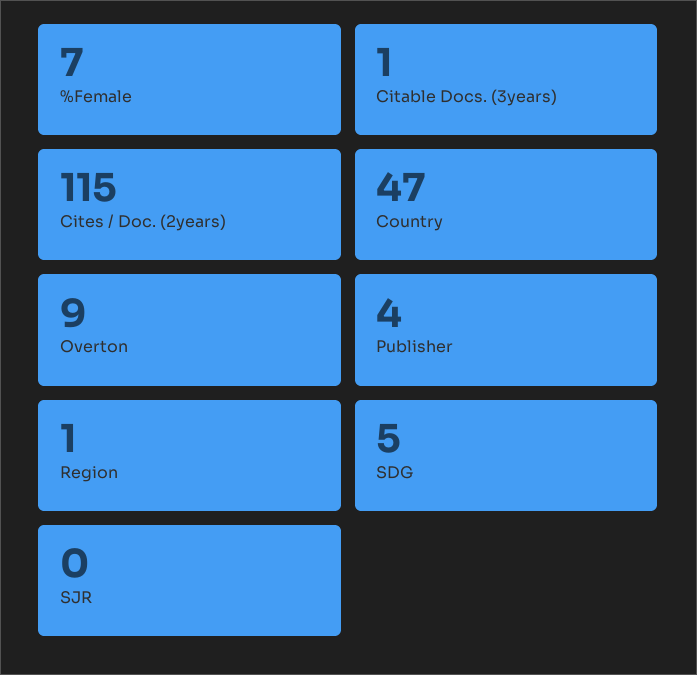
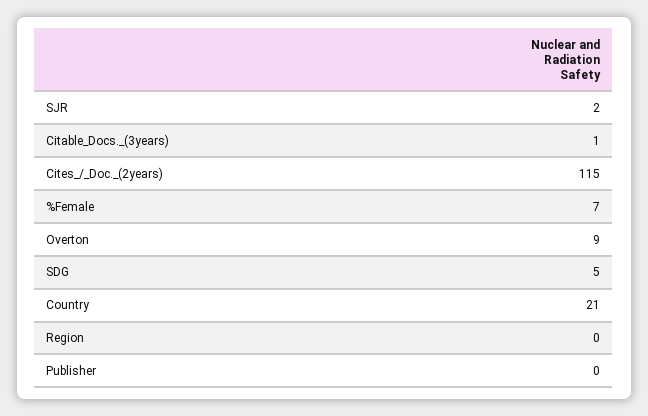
Country: 47 -> 21
Publisher: 4 -> 0
Region: 1 -> 0
SJR: 0 -> 2

